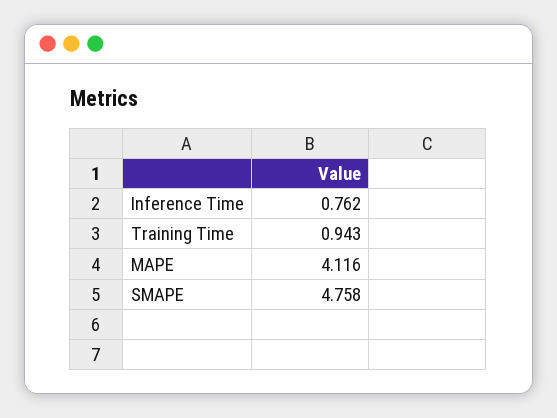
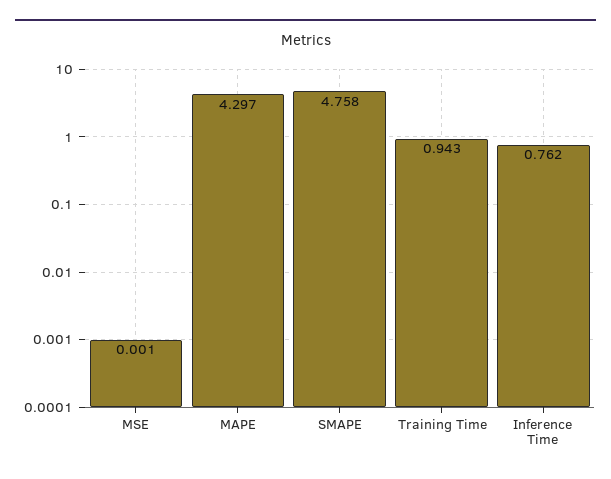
MAPE: 4.116 -> 4.297
MSE: none -> 0.001

